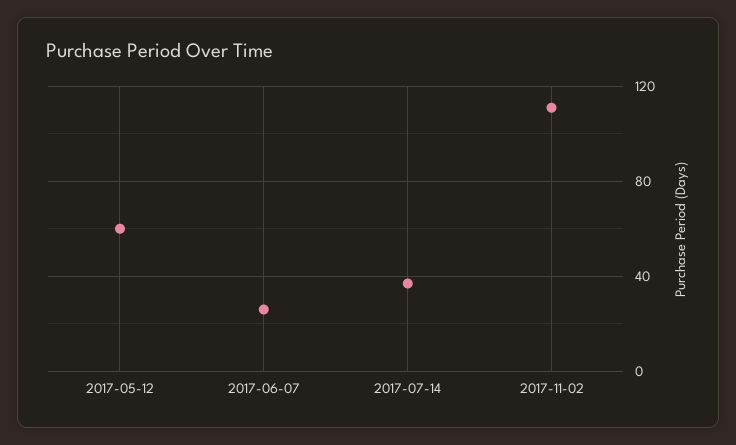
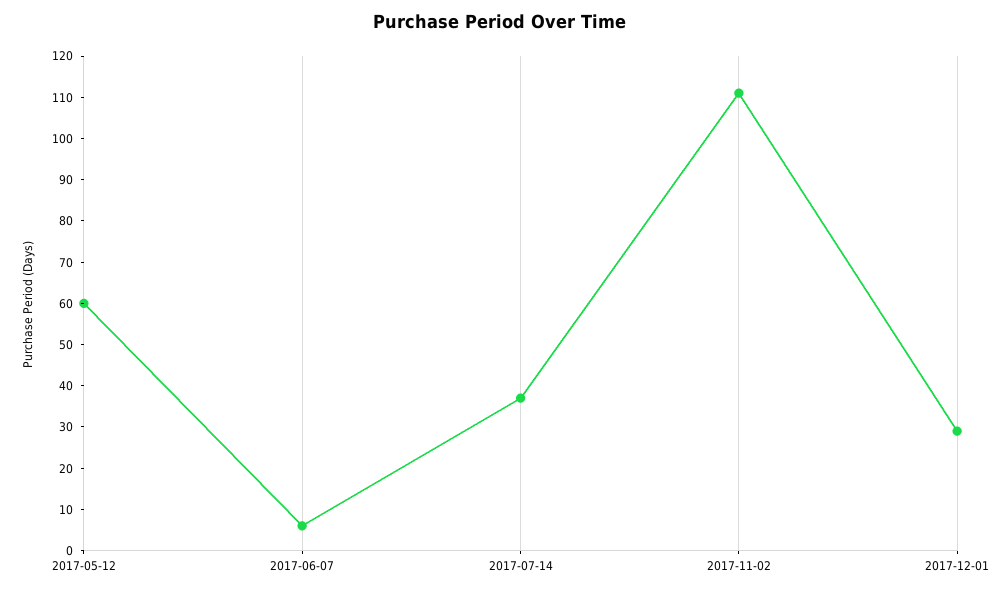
2017-06-07: 25 -> 5
2017-12-01: none -> 30

